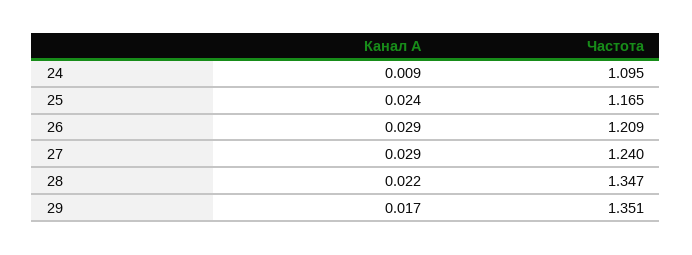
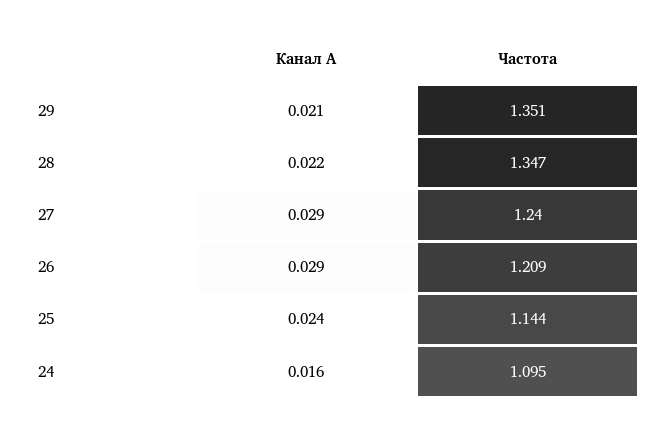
Канал A, 24: 0.009 -> 0.016
Частота, 25: 1.165 -> 1.144
Канал A, 29: 0.017 -> 0.021

